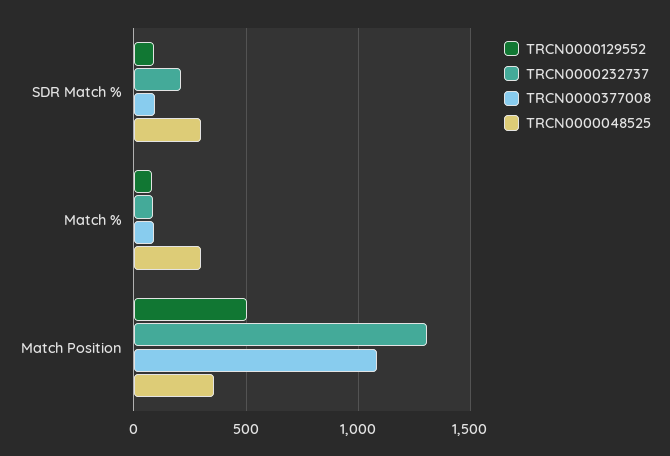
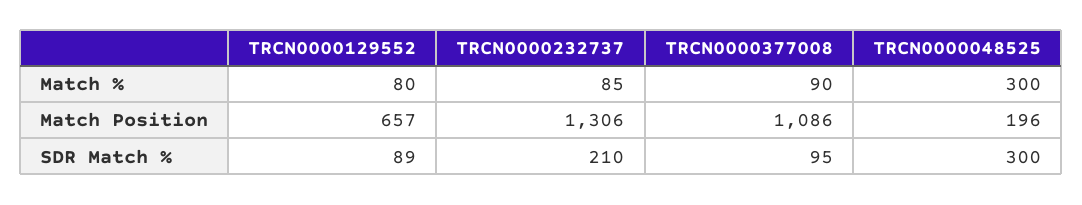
TRCN0000129552, Match Position: 500 -> 657
TRCN0000048525, Match Position: 350 -> 196

